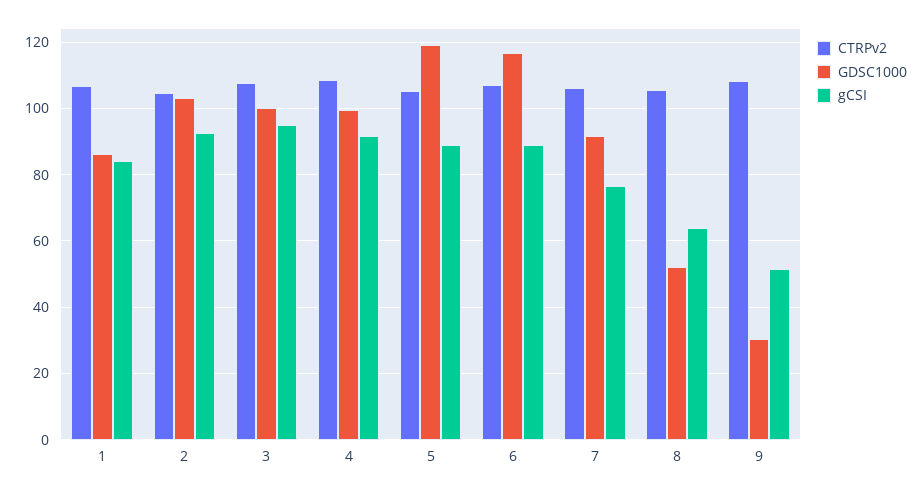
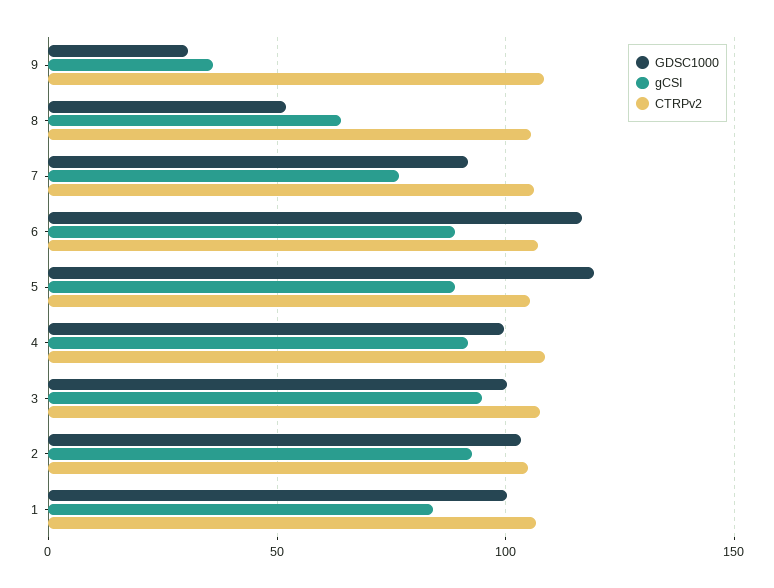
GDSC1000, 1: 86 -> 100
gCSI, 9: 52 -> 35

